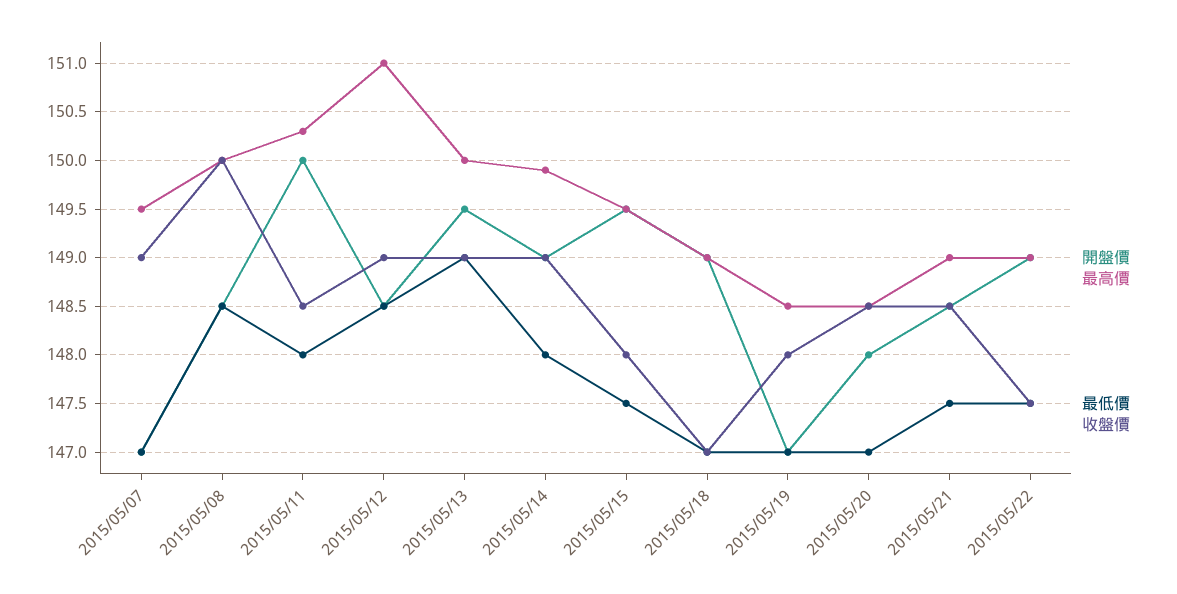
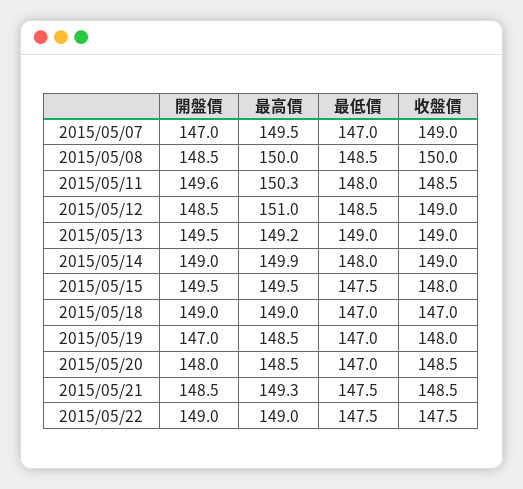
開盤價, 2015/05/11: 150 -> 149.6
最高價, 2015/05/13: 150 -> 149.2
最高價, 2015/05/21: 149 -> 149.3

